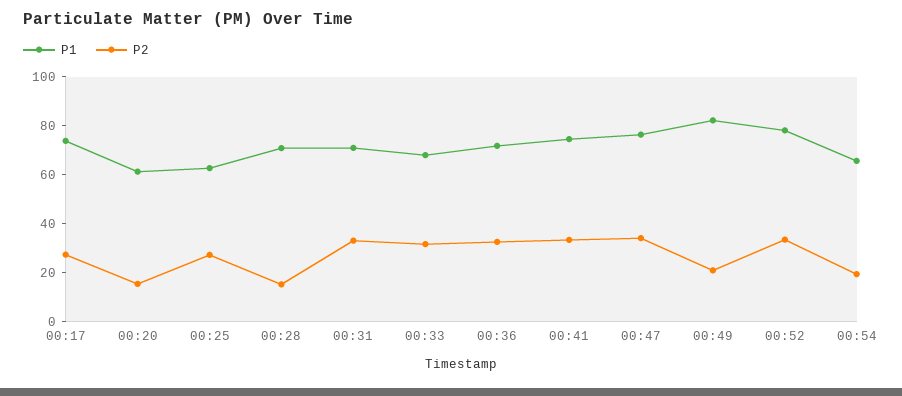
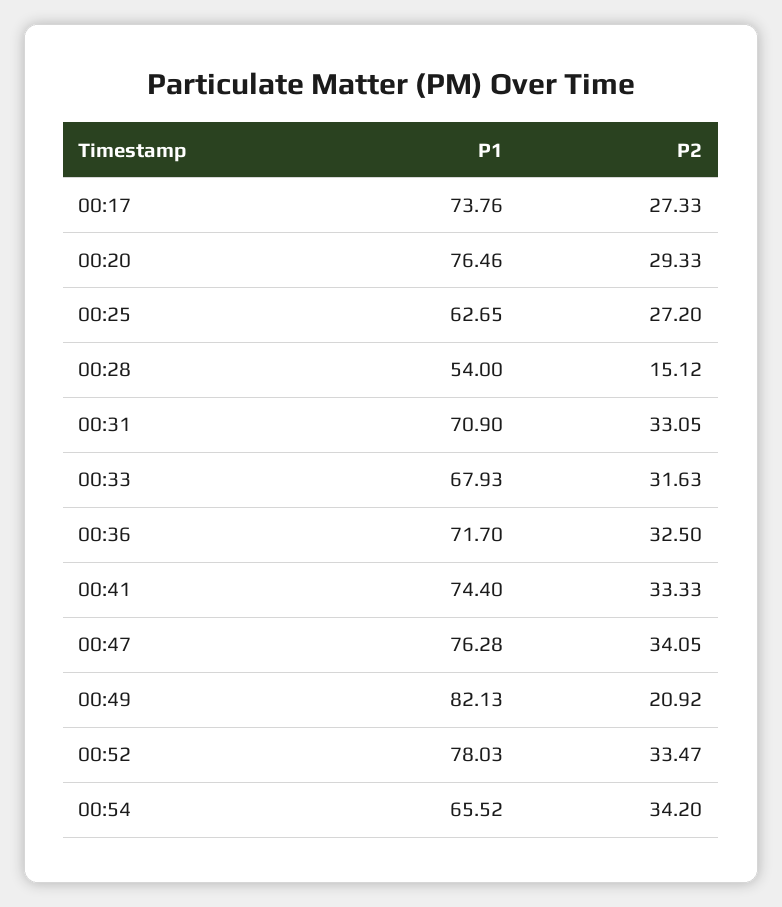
P1, 00:20: 60 -> 76.46
P2, 00:20: 15 -> 29.33
P1, 00:28: 70 -> 54
P2, 00:54: 20 -> 34.2

